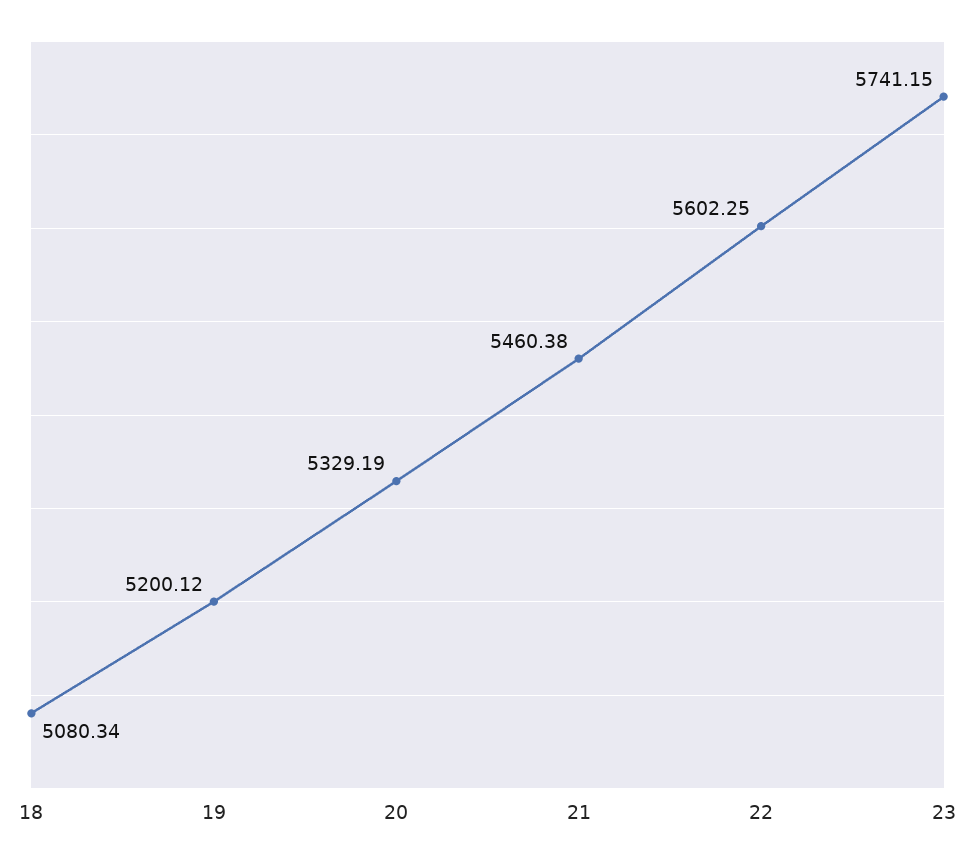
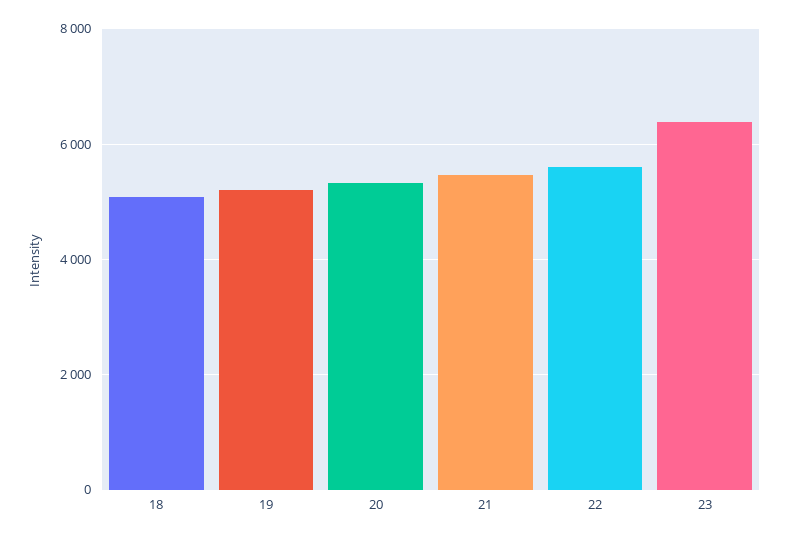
23: 5741.15 -> 6400

